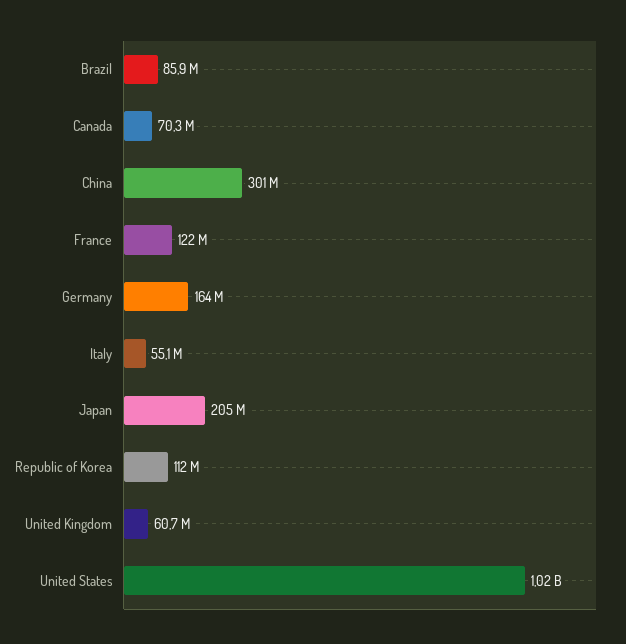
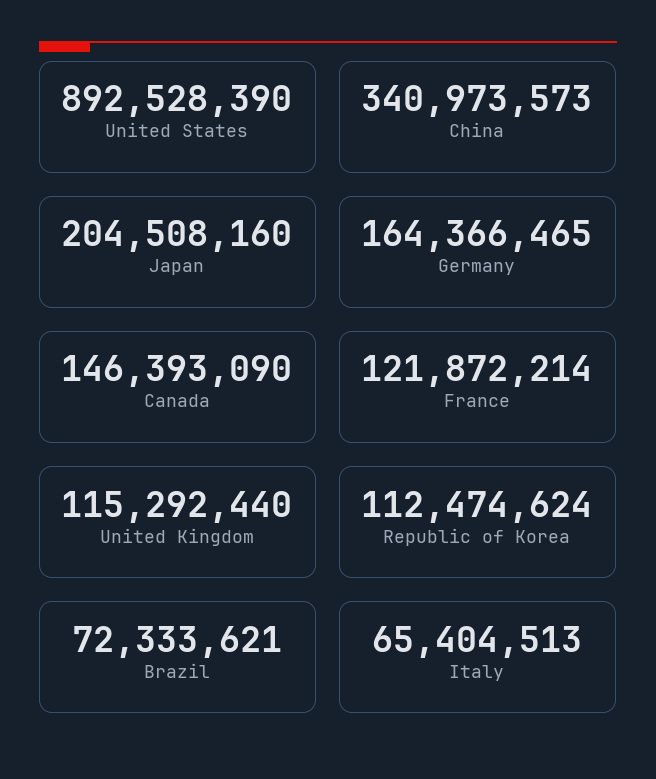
Brazil: 85900000 -> 72333621
Canada: 70300000 -> 146393090
China: 301000000 -> 340973573
Italy: 55100000 -> 65404513
United Kingdom: 60700000 -> 115292440
United States: 1020000000 -> 892528390

